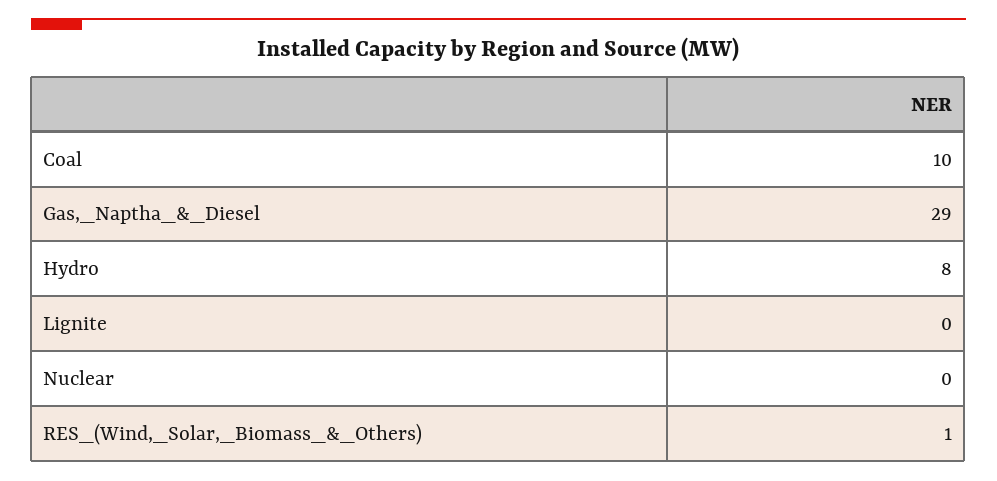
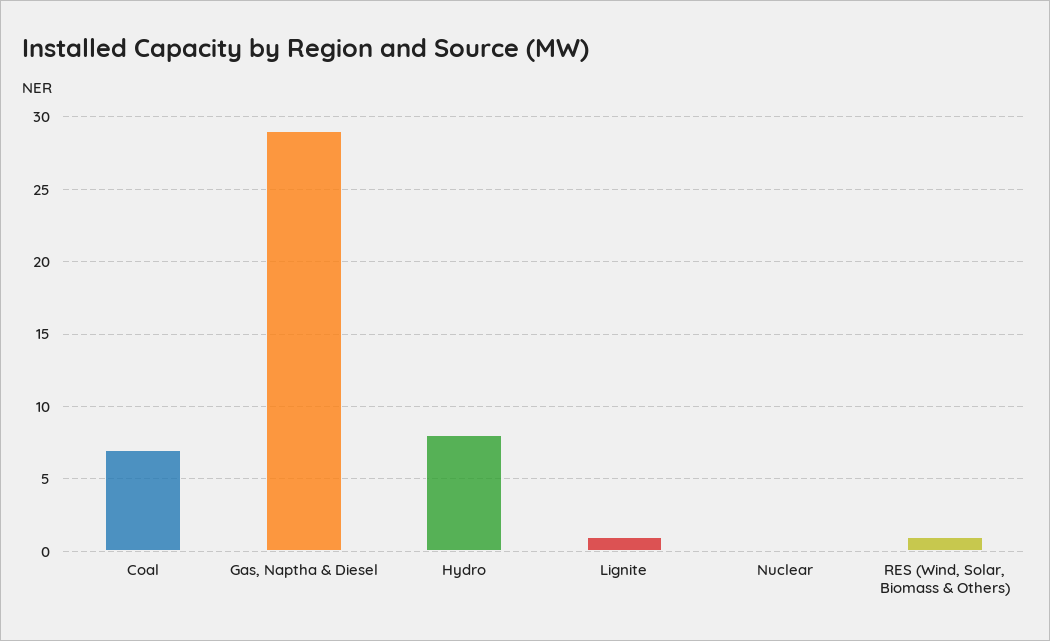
Coal: 10 -> 7
Lignite: 0 -> 1

